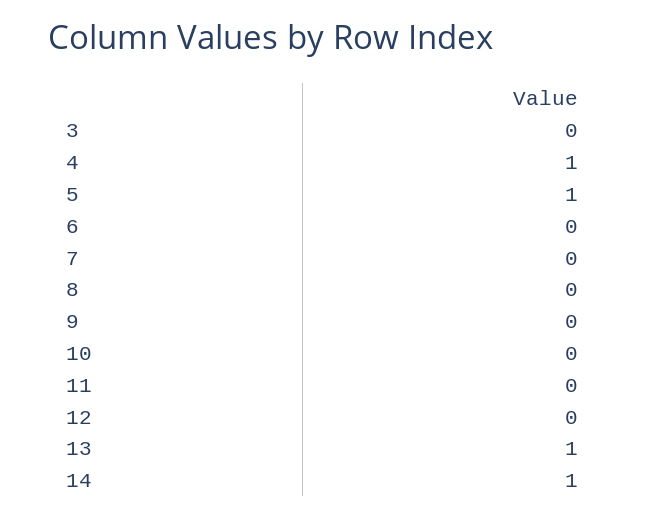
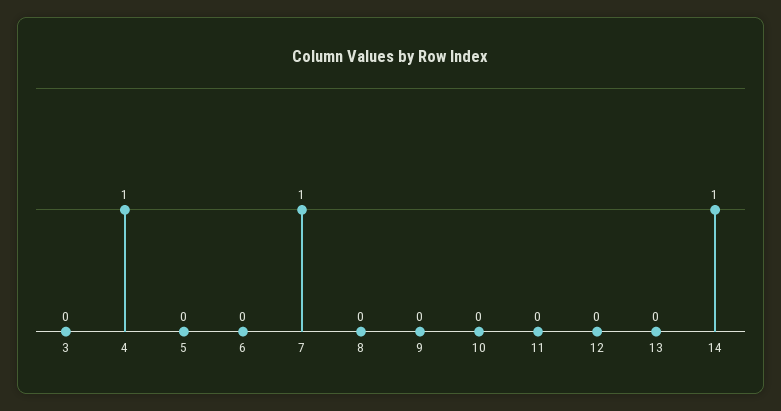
5: 1 -> 0
7: 0 -> 1
13: 1 -> 0

